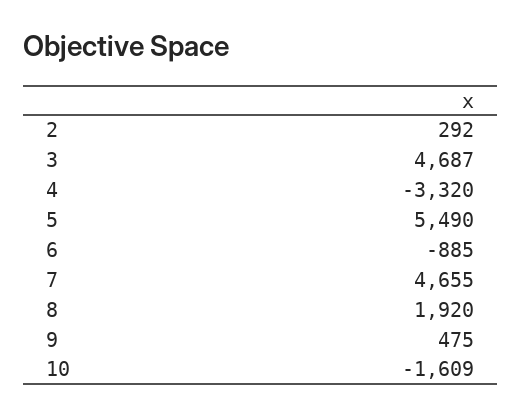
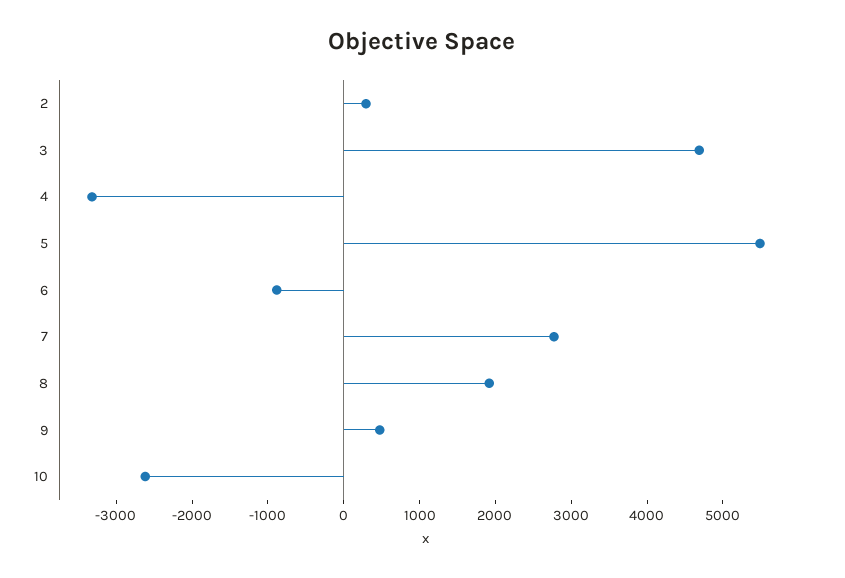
7: 4655 -> 2800
10: -1609 -> -2600

